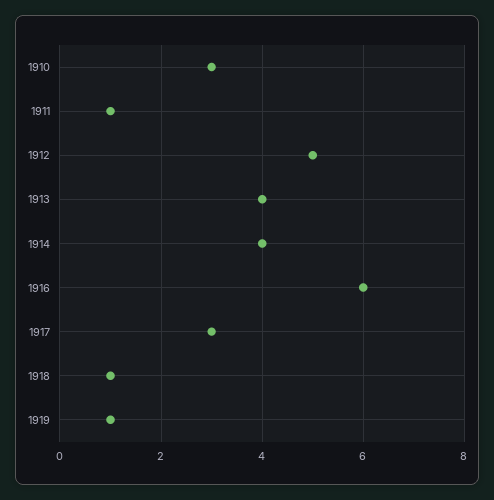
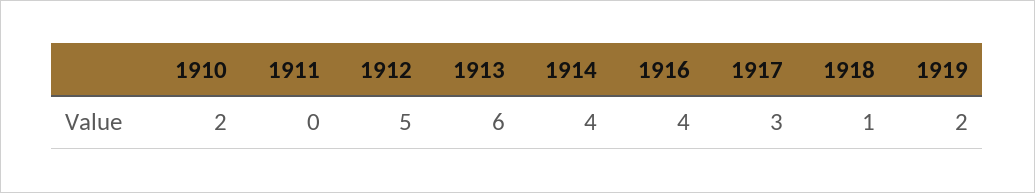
1910: 3 -> 2
1911: 1 -> 0
1913: 4 -> 6
1916: 6 -> 4
1919: 1 -> 2

